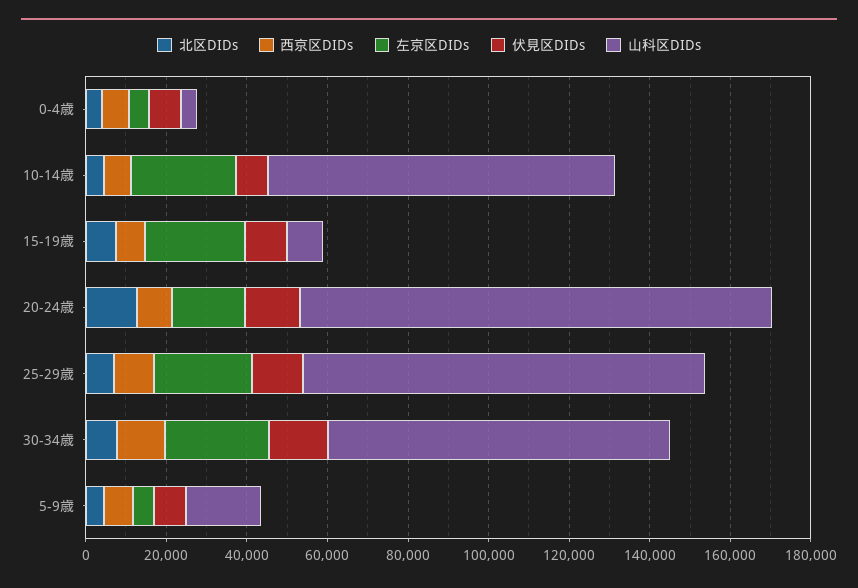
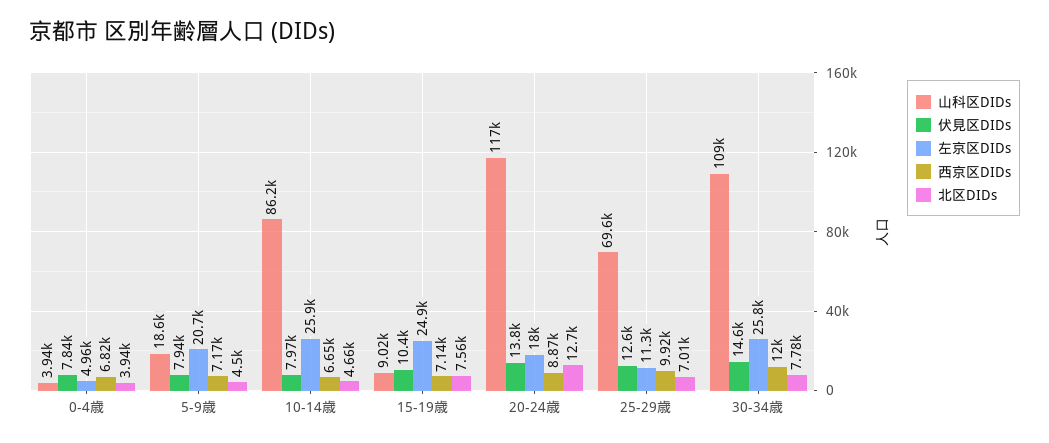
左京区DIDs, 25-29歳: 25000 -> 11300
山科区DIDs, 25-29歳: 100000 -> 69600
山科区DIDs, 30-34歳: 85000 -> 109000
左京区DIDs, 5-9歳: 5000 -> 20700

